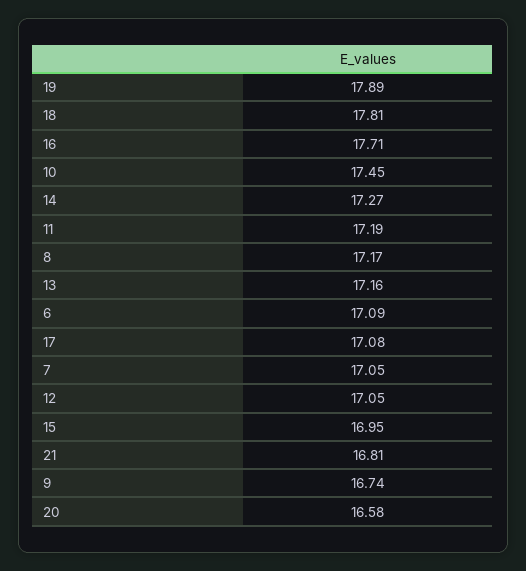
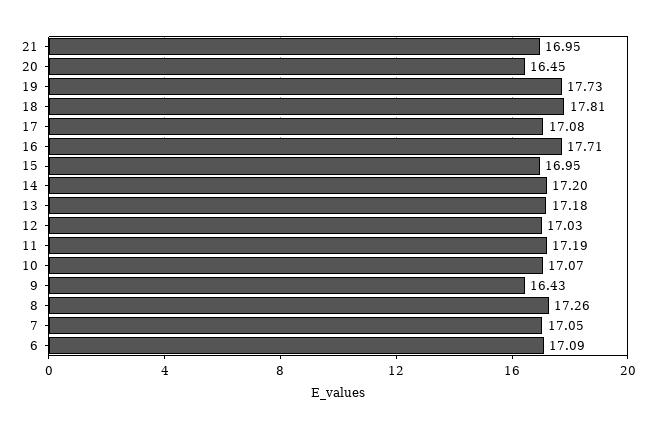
19: 17.89 -> 17.73
10: 17.45 -> 17.07
14: 17.27 -> 17.2
8: 17.17 -> 17.26
13: 17.16 -> 17.18
12: 17.05 -> 17.03
21: 16.81 -> 16.95
9: 16.74 -> 16.43
20: 16.58 -> 16.45

